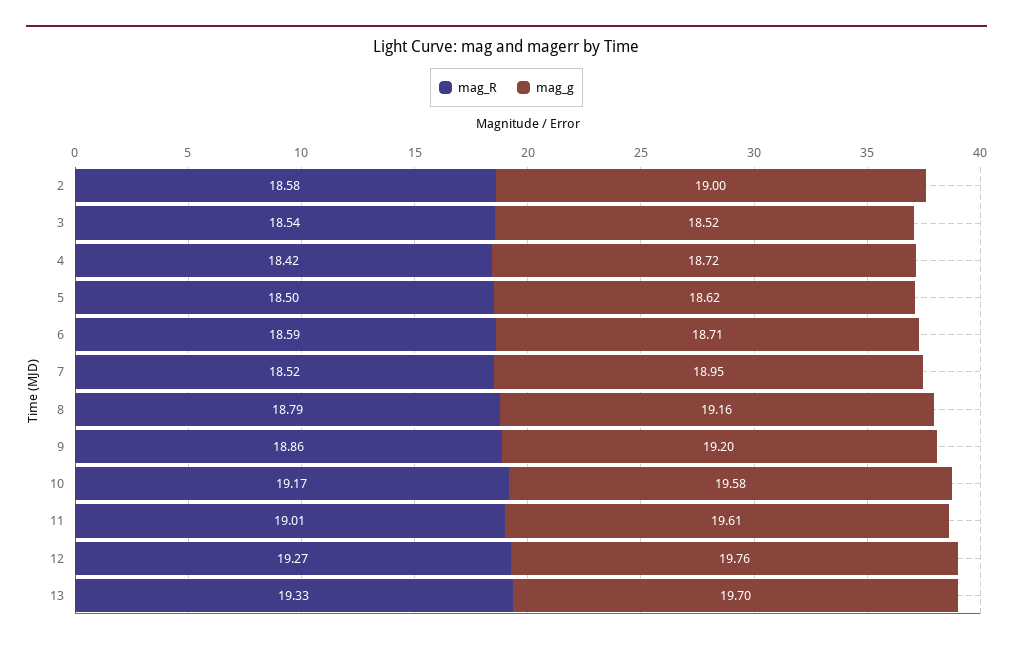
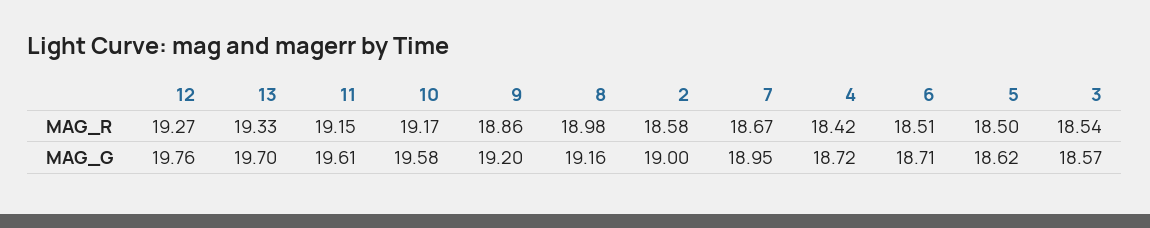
mag_g, 3: 18.52 -> 18.57
mag_R, 6: 18.59 -> 18.51
mag_R, 7: 18.52 -> 18.67
mag_R, 8: 18.79 -> 18.98
mag_R, 11: 19.01 -> 19.15

